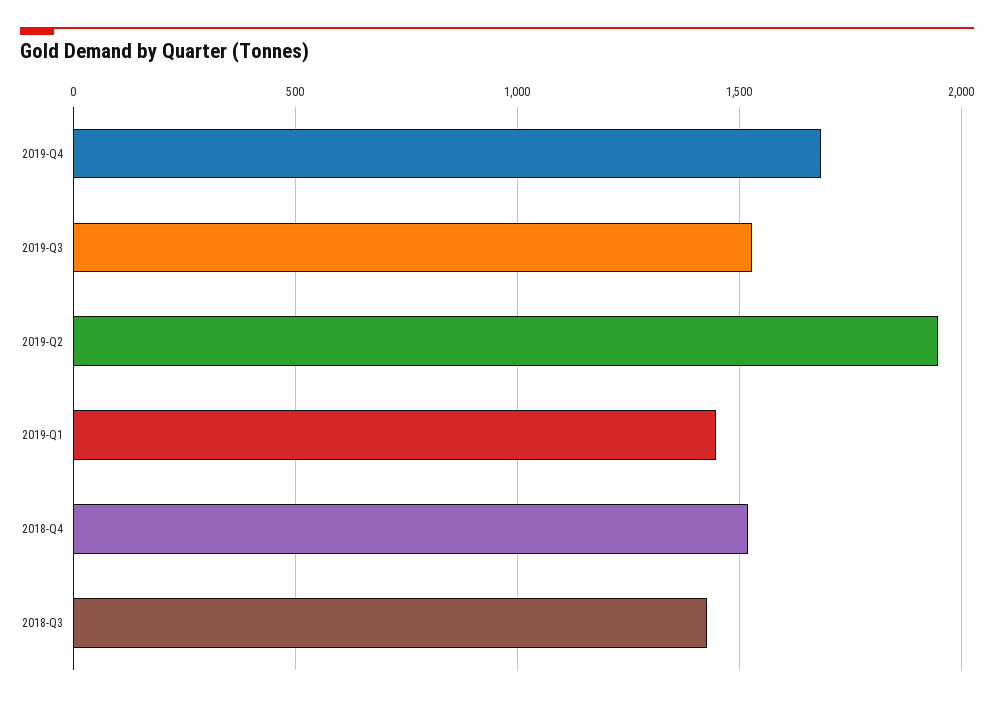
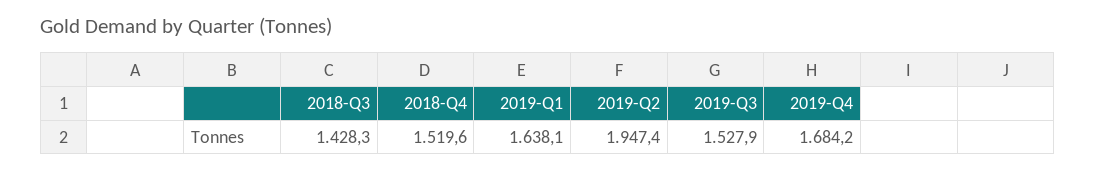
2019-Q1: 1450 -> 1638.1

